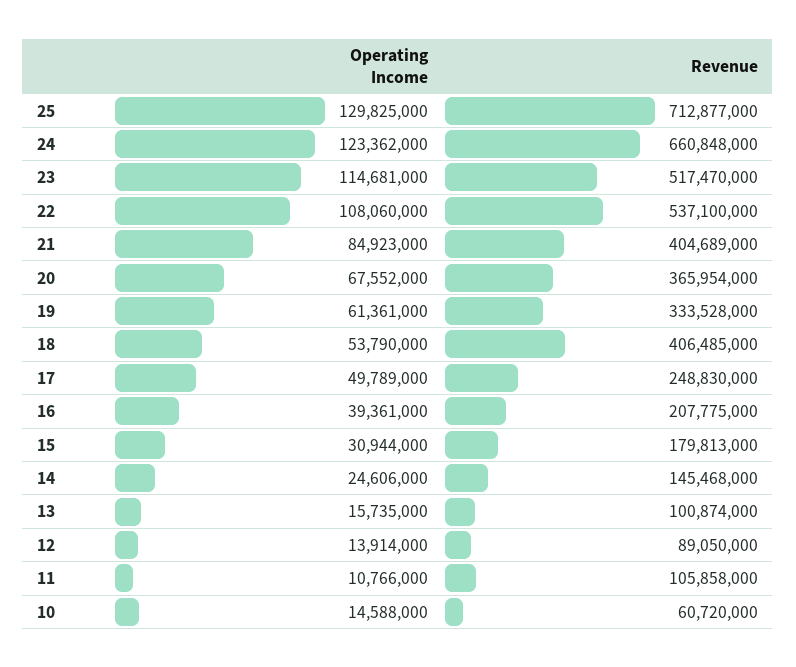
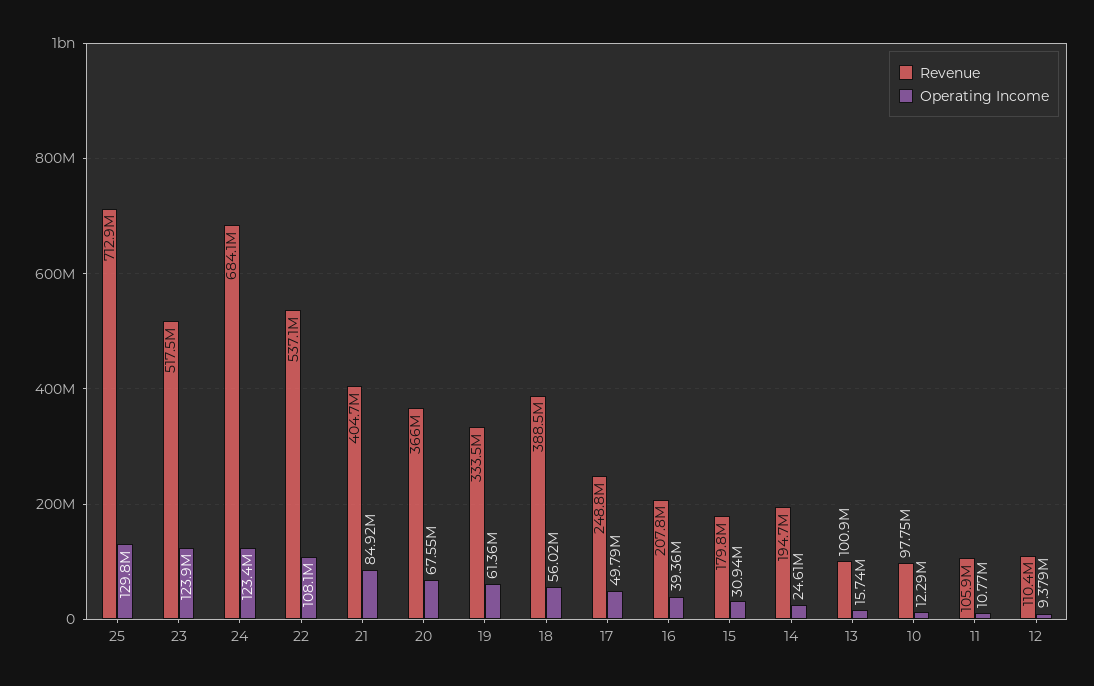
Revenue, 24: 660848000 -> 684100000
Operating Income, 23: 114681000 -> 123900000
Operating Income, 18: 53790000 -> 56020000
Revenue, 18: 406485000 -> 388500000
Revenue, 14: 145468000 -> 194700000
Operating Income, 12: 13914000 -> 9379000
Revenue, 12: 89050000 -> 110400000
Operating Income, 10: 14588000 -> 12290000
Revenue, 10: 60720000 -> 97750000

